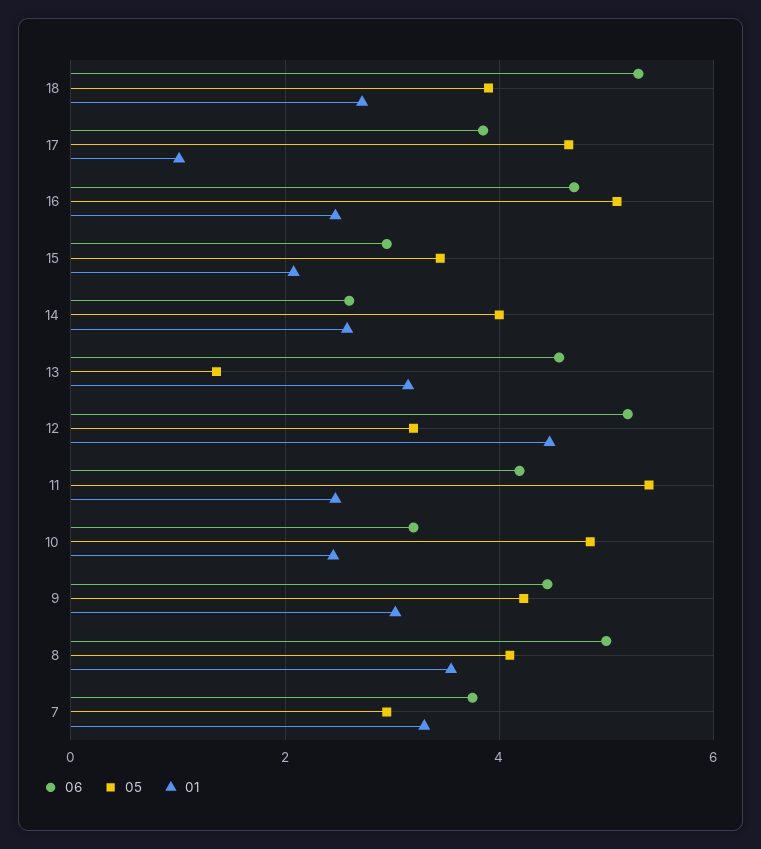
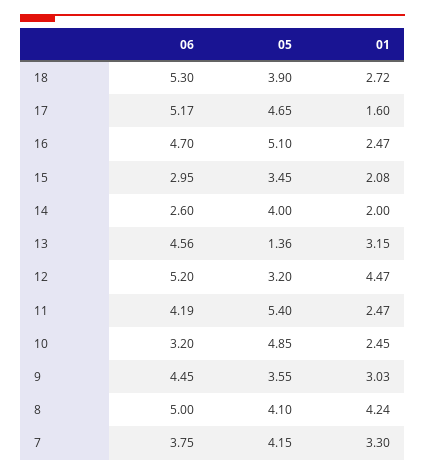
06, 17: 3.8 -> 5.17
01, 17: 1 -> 1.6
01, 14: 2.6 -> 2
05, 9: 4.2 -> 3.55
01, 8: 3.6 -> 4.24
05, 7: 3 -> 4.15

